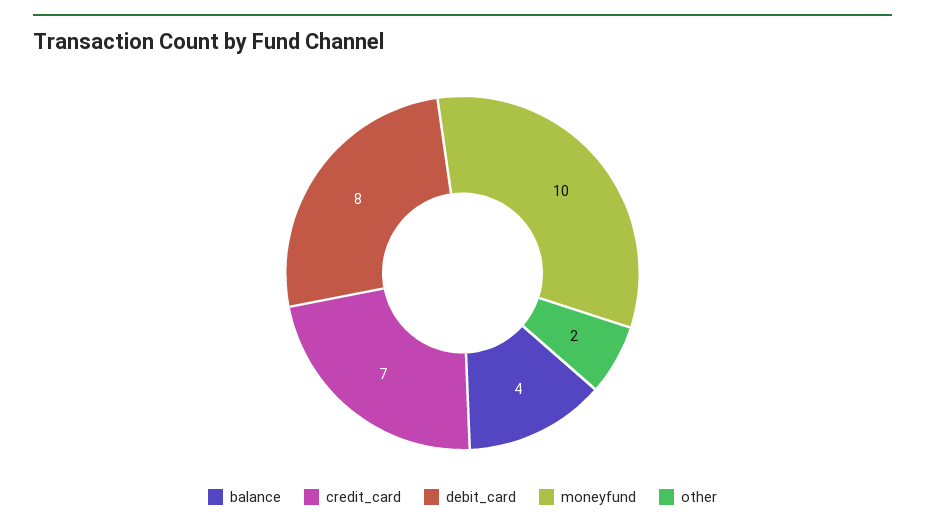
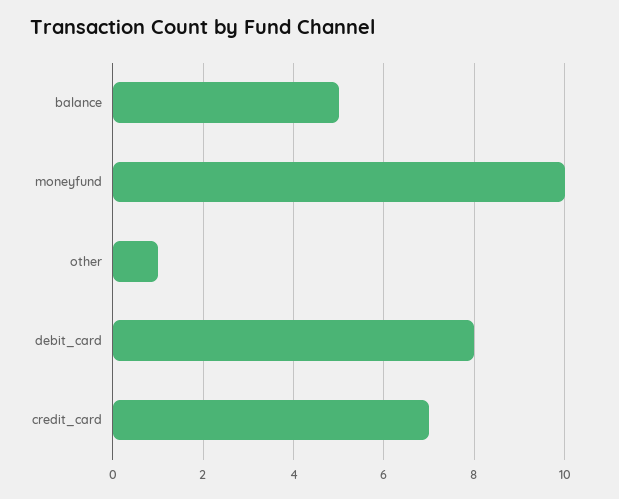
balance: 4 -> 5
other: 2 -> 1

